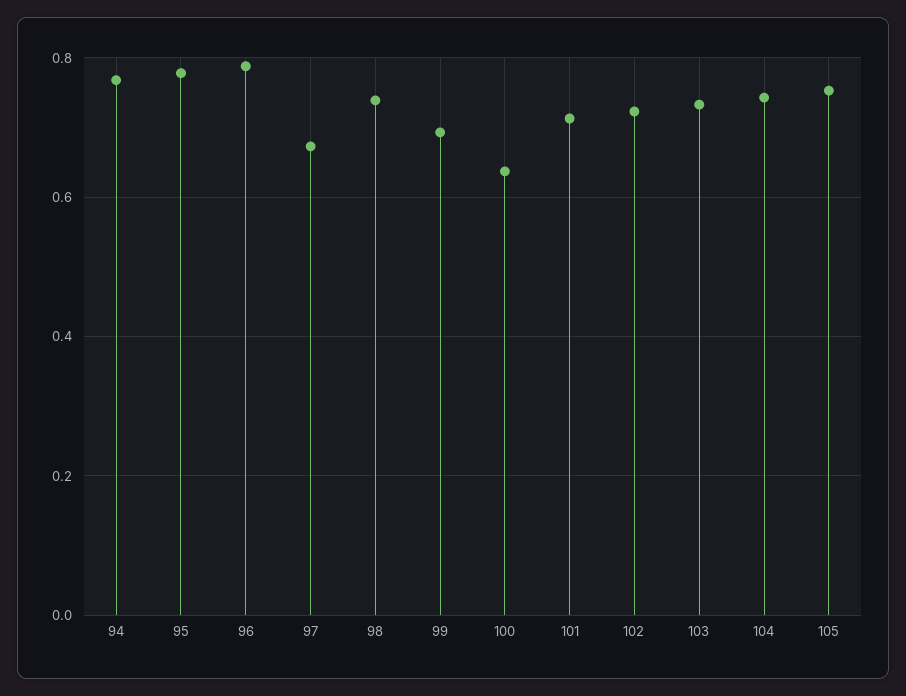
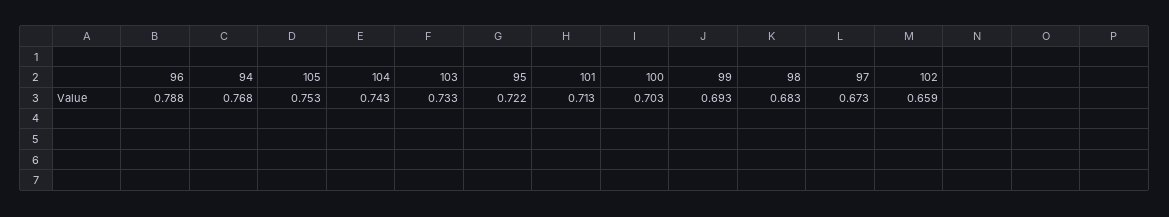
95: 0.78 -> 0.722
98: 0.74 -> 0.683
100: 0.64 -> 0.703
102: 0.72 -> 0.659

